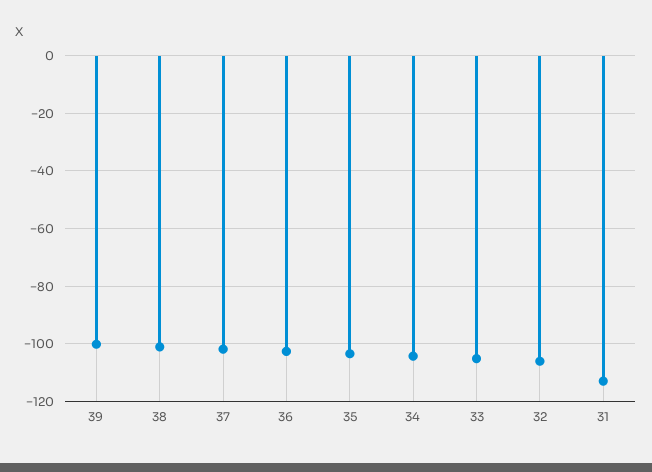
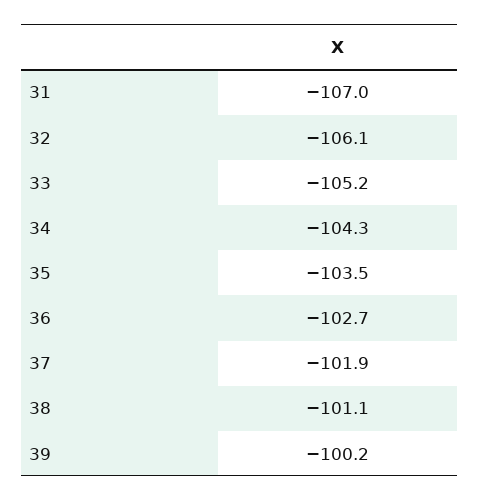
31: -112.5 -> -107

